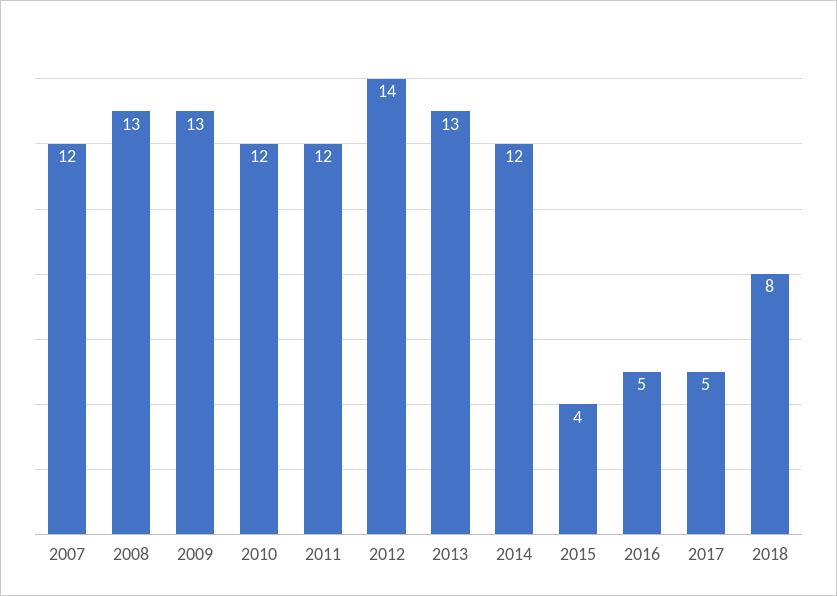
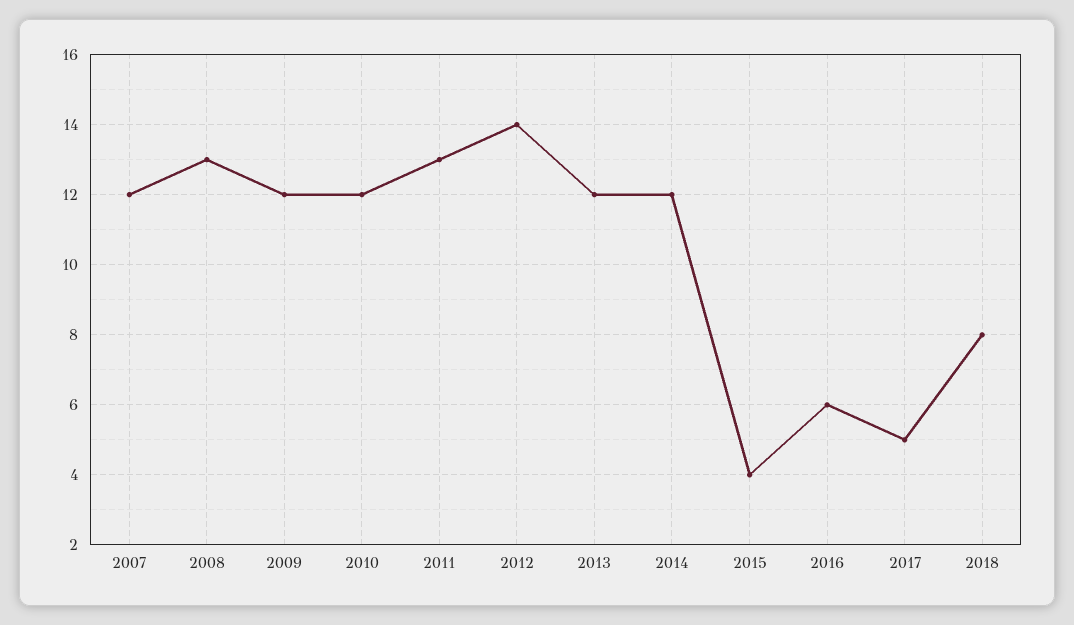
2009: 13 -> 12
2011: 12 -> 13
2013: 13 -> 12
2016: 5 -> 6

